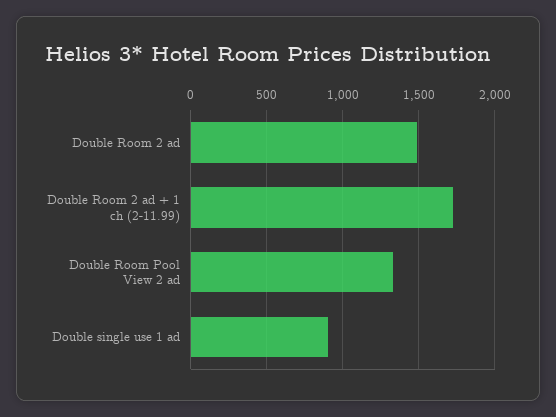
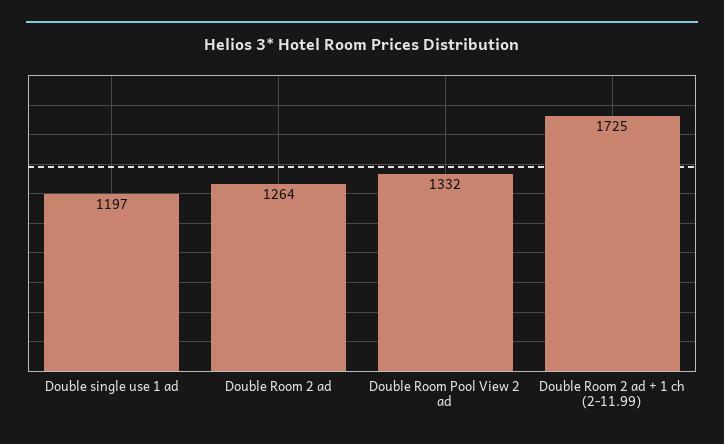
Double Room 2 ad: 1500 -> 1264
Double single use 1 ad: 900 -> 1197

